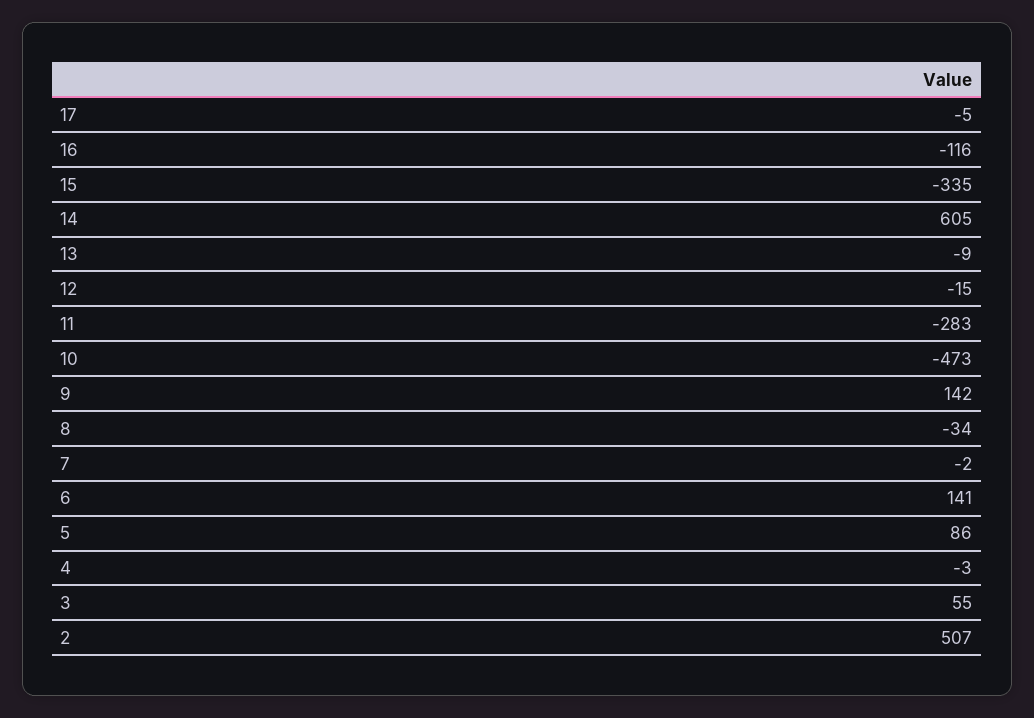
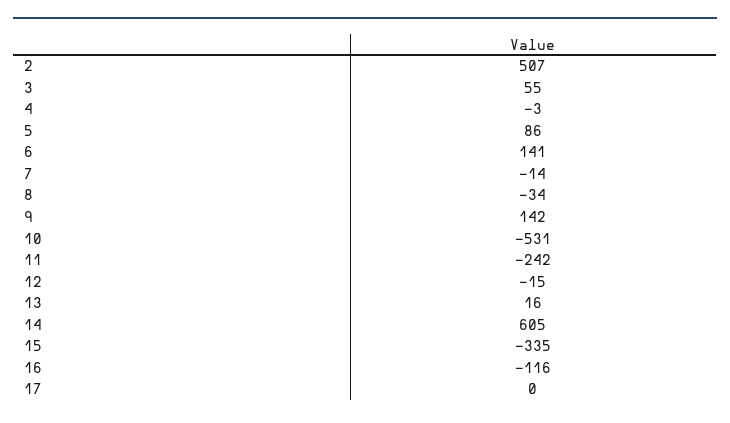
17: -5 -> 0
13: -9 -> 16
11: -283 -> -242
10: -473 -> -531
7: -2 -> -14

